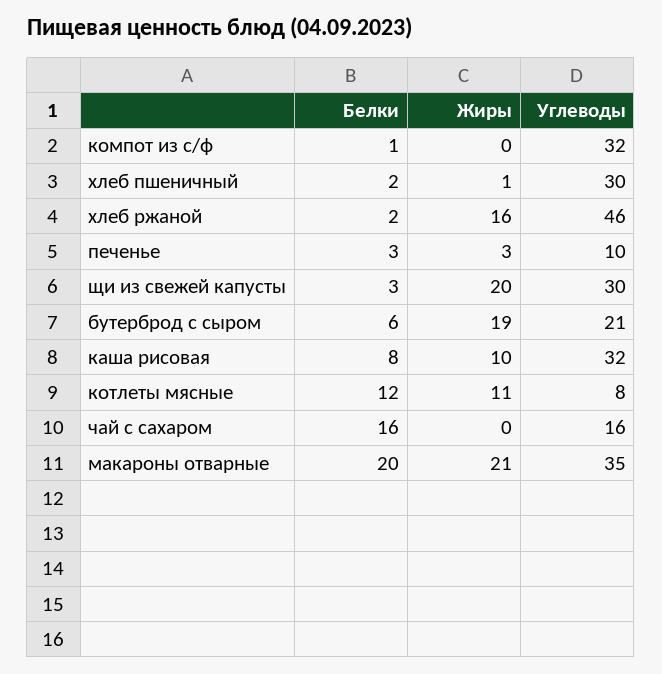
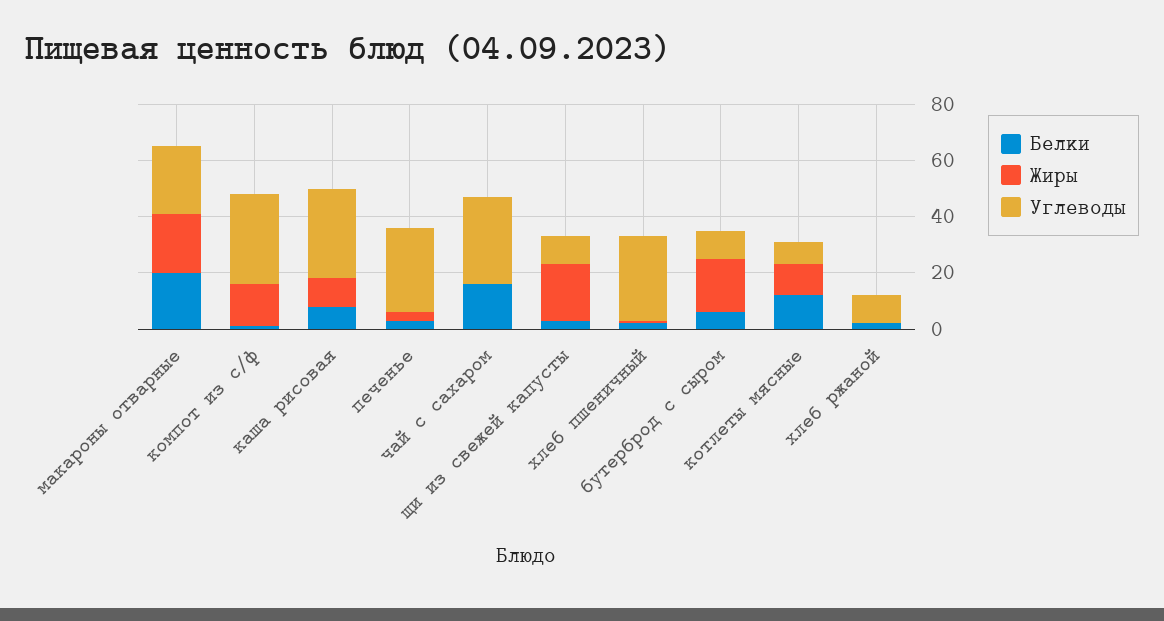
Жиры, компот из с/ф: 0 -> 15
Жиры, хлеб ржаной: 16 -> 0
Углеводы, хлеб ржаной: 46 -> 10
Углеводы, печенье: 10 -> 30
Углеводы, щи из свежей капусты: 30 -> 10
Углеводы, бутерброд с сыром: 21 -> 10
Углеводы, чай с сахаром: 16 -> 30
Углеводы, макароны отварные: 35 -> 25

